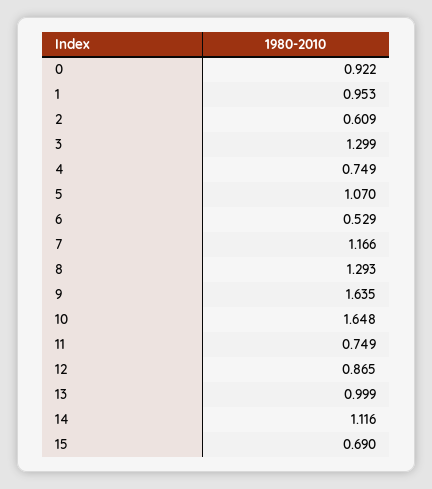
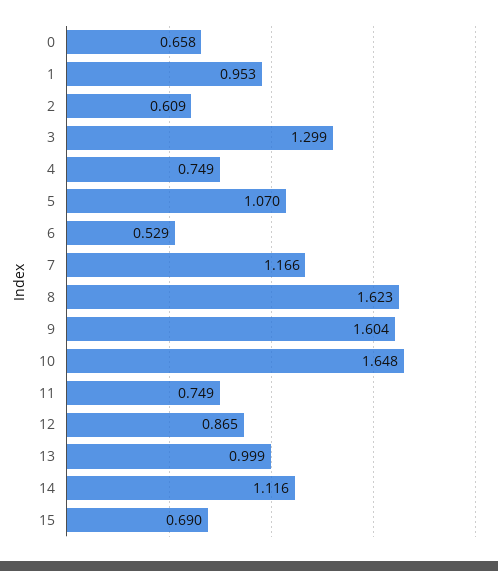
0: 0.922 -> 0.658
8: 1.293 -> 1.623
9: 1.635 -> 1.604

